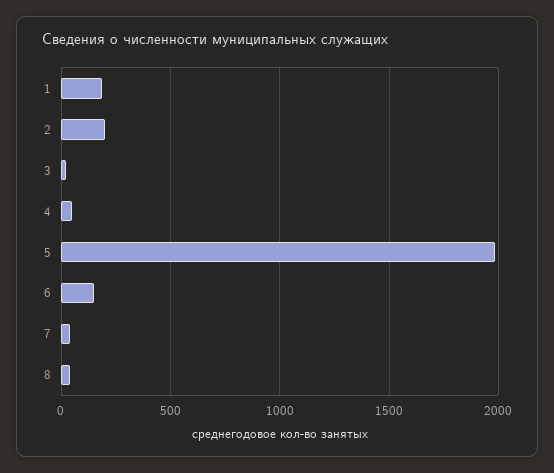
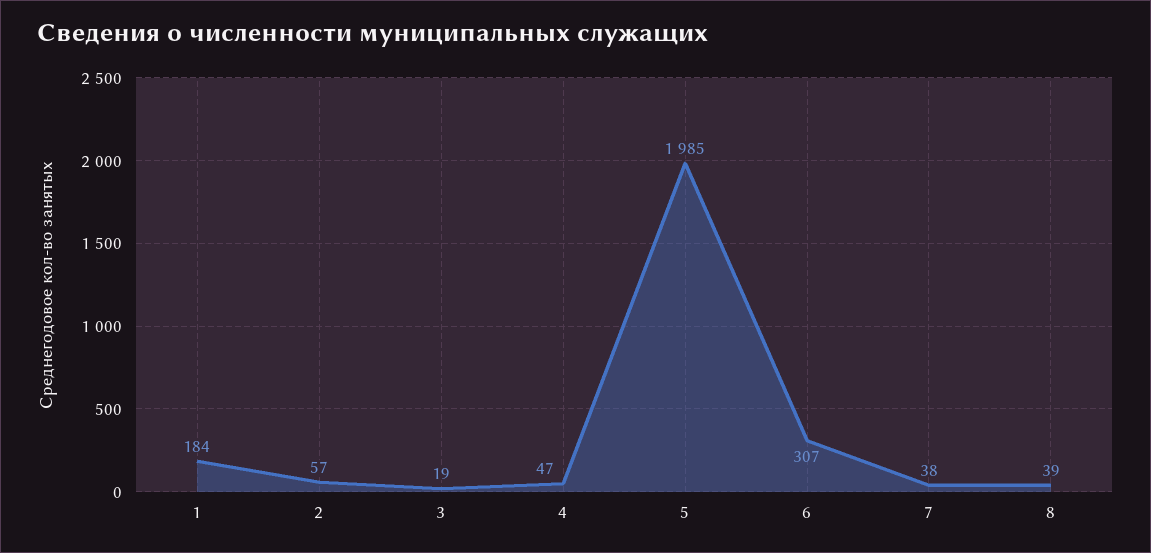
2: 200 -> 57
6: 150 -> 307

